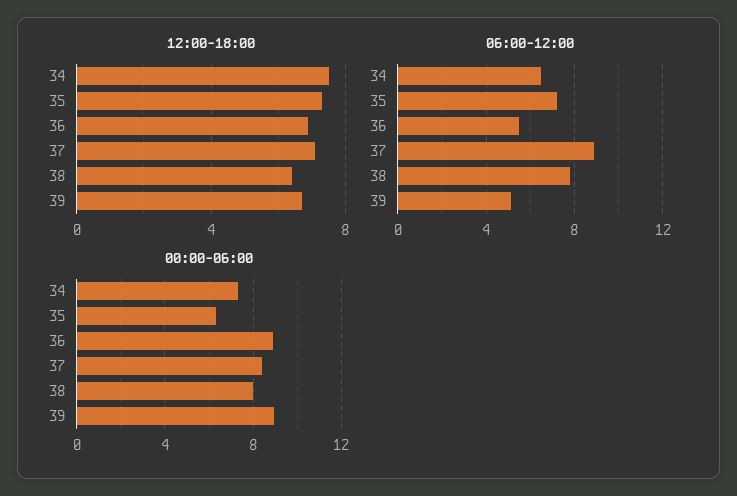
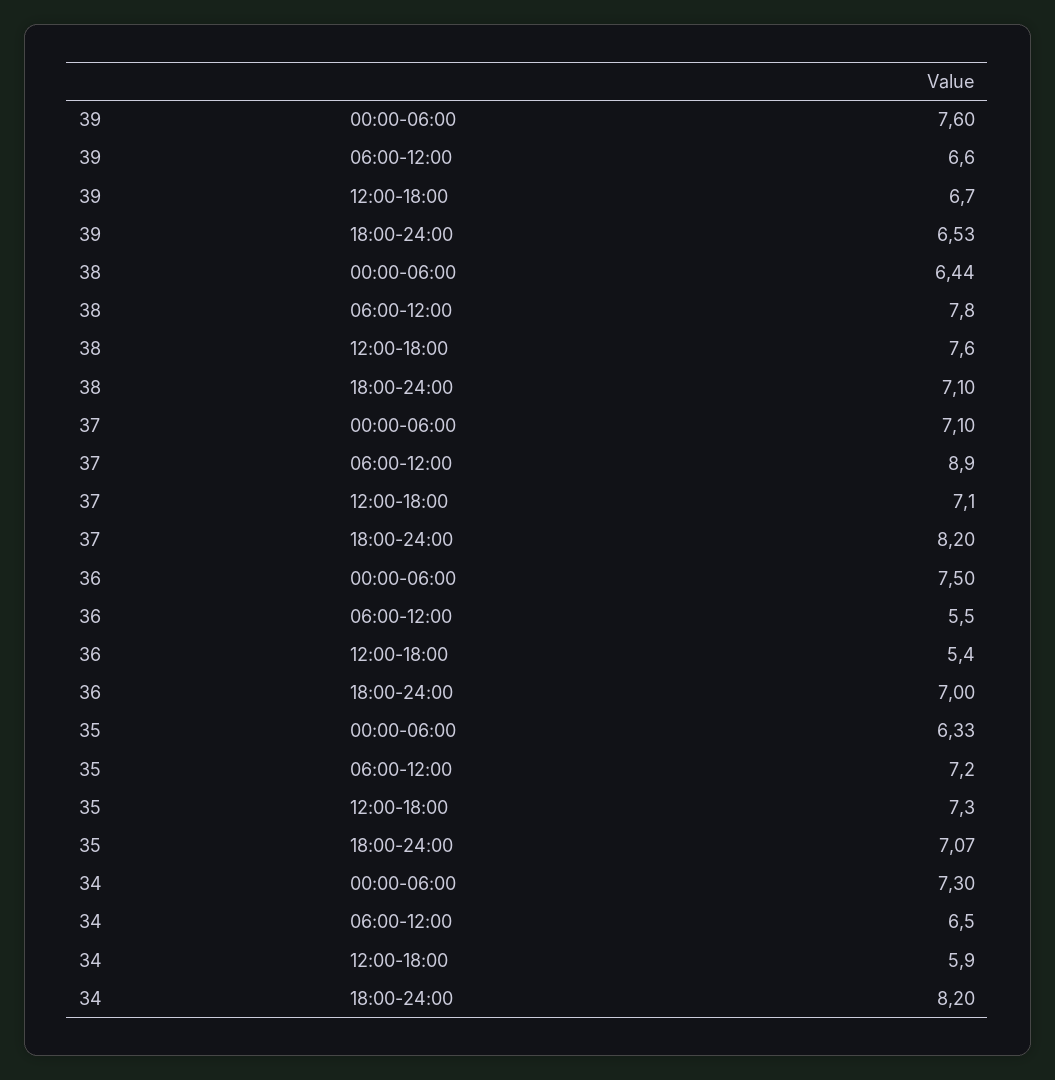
12:00-18:00, 34: 7.5 -> 5.9
12:00-18:00, 36: 7 -> 5.4
12:00-18:00, 38: 6.5 -> 7.6
06:00-12:00, 39: 5 -> 6.6
00:00-06:00, 36: 9 -> 7.5
00:00-06:00, 37: 8.5 -> 7.1
00:00-06:00, 38: 8 -> 6.44
00:00-06:00, 39: 9 -> 7.6
18:00-24:00, 39: none -> 6.53
18:00-24:00, 38: none -> 7.1
18:00-24:00, 37: none -> 8.2
18:00-24:00, 36: none -> 7
18:00-24:00, 35: none -> 7.07
18:00-24:00, 34: none -> 8.2

